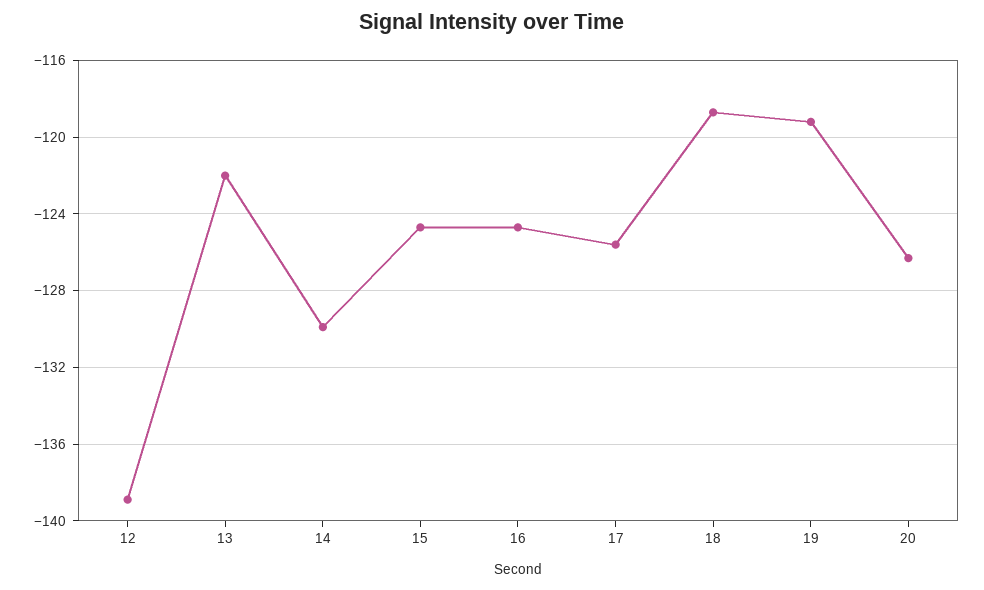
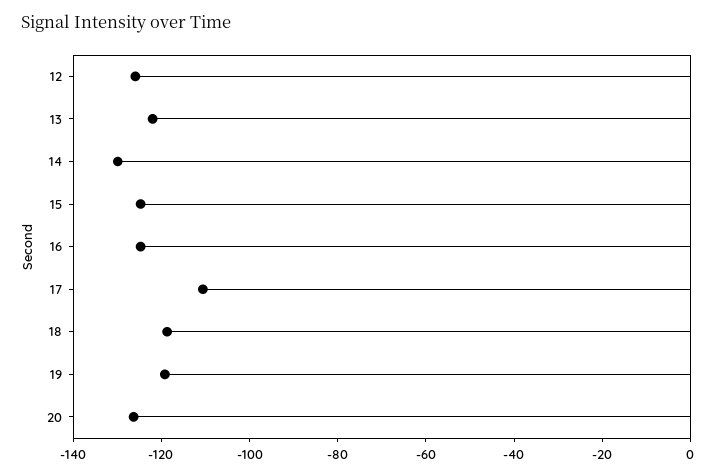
12: -139 -> -125
17: -125.5 -> -110

